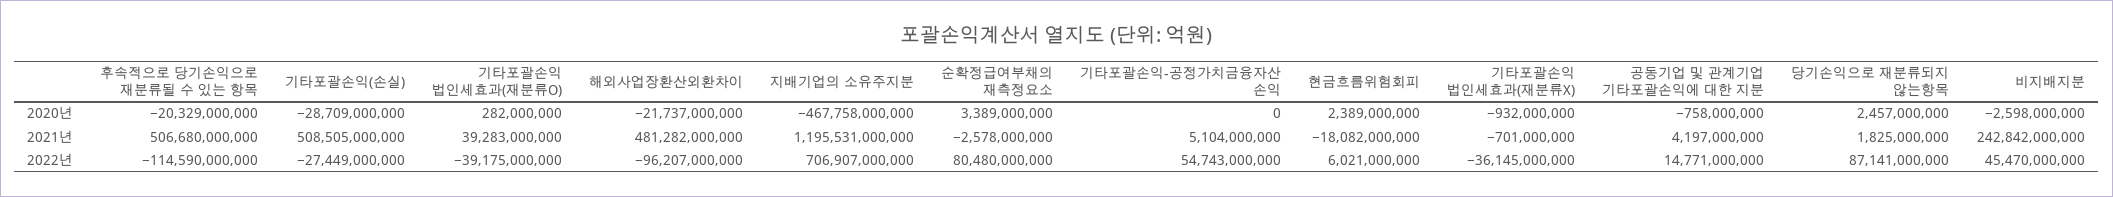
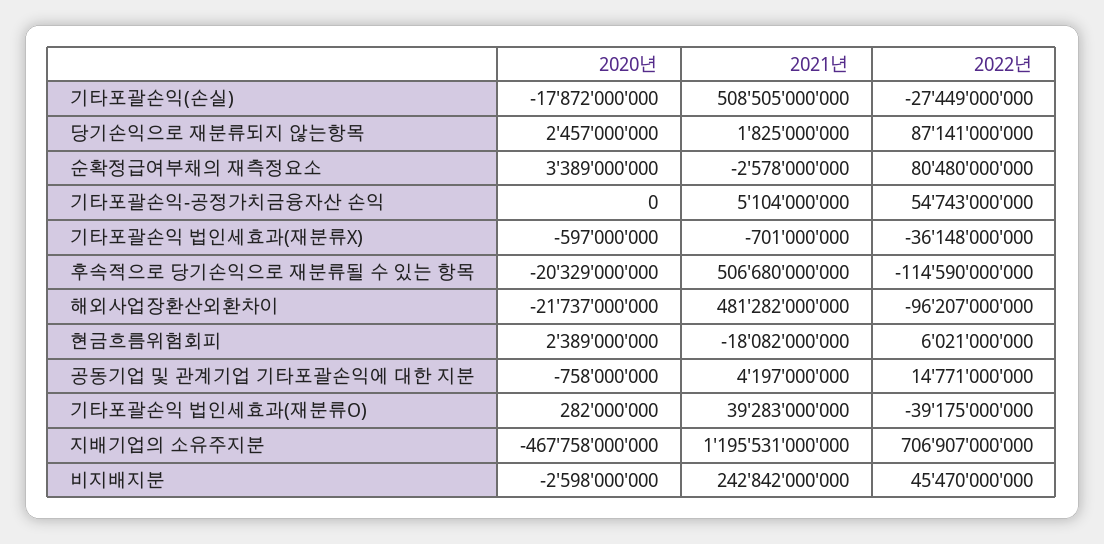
기타포괄손익(손실), 2020년: -28709000000 -> -17872000000
기타포괄손익 법인세효과(재분류X), 2020년: -932000000 -> -597000000
기타포괄손익 법인세효과(재분류X), 2022년: -36145000000 -> -36148000000

